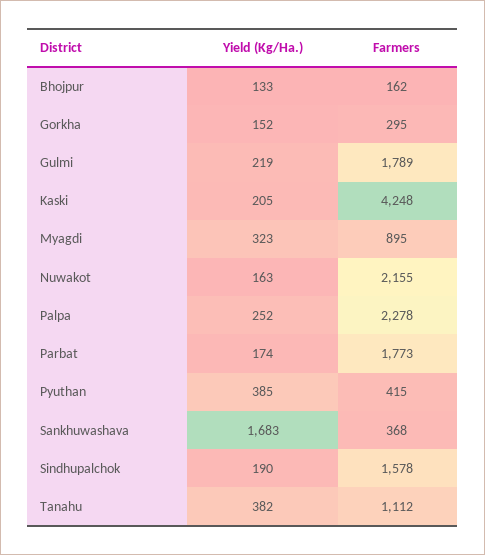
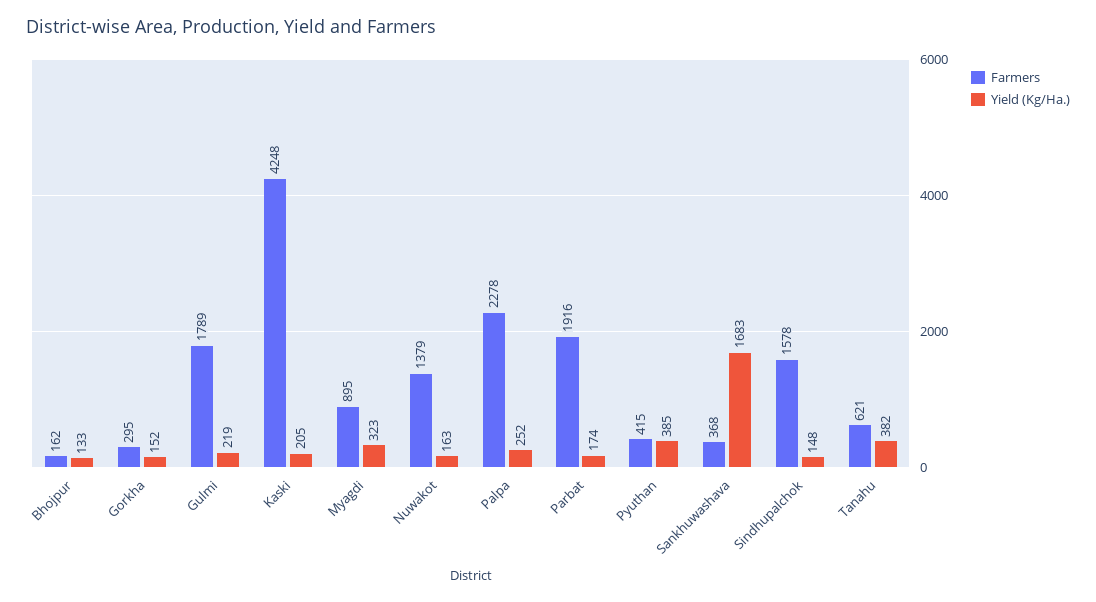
Farmers, Nuwakot: 2155 -> 1379
Farmers, Parbat: 1773 -> 1916
Yield (Kg/Ha.), Sindhupalchok: 190 -> 148
Farmers, Tanahu: 1112 -> 621

